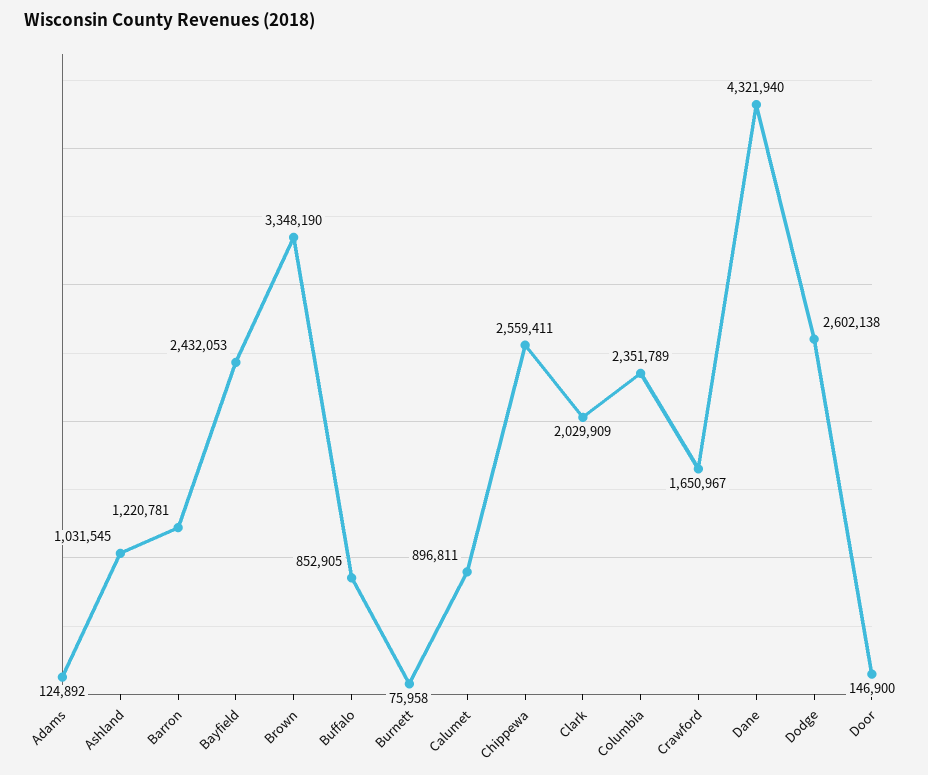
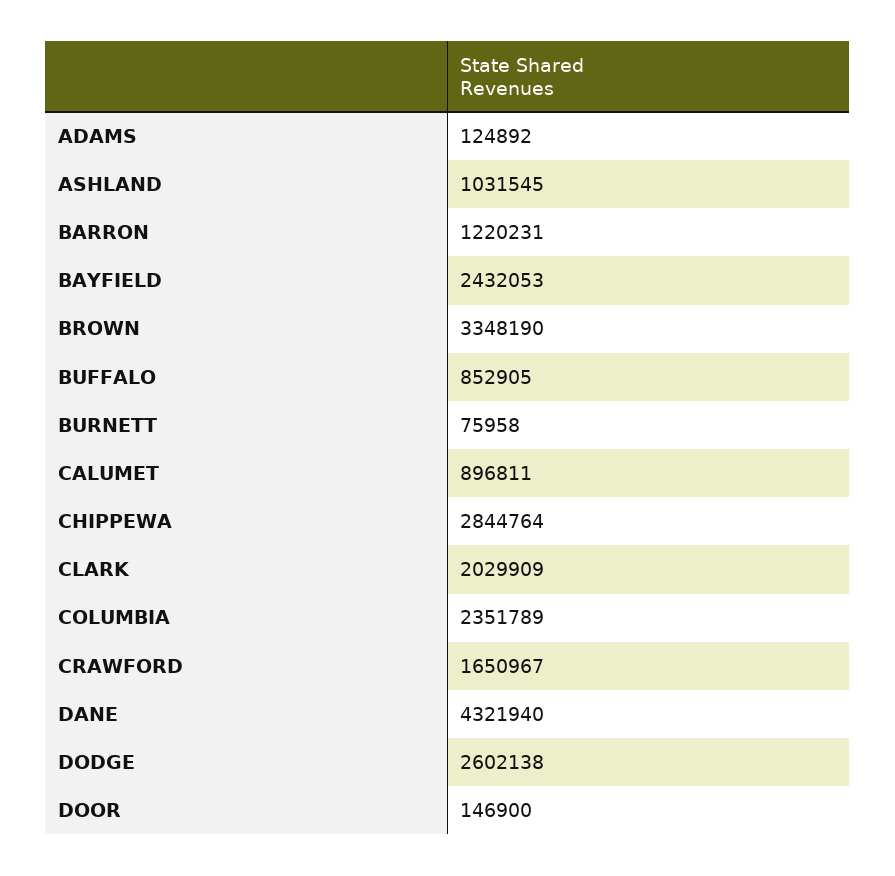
Barron: 1220781 -> 1220231
Chippewa: 2559411 -> 2844764

